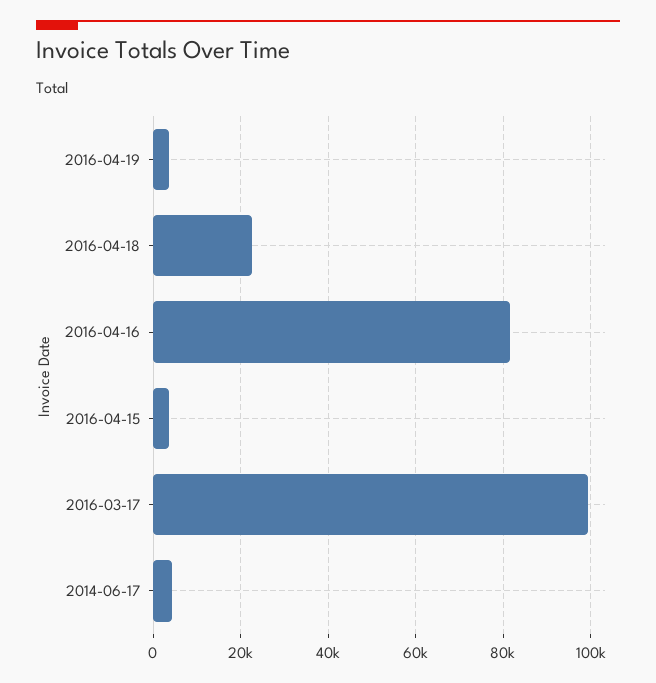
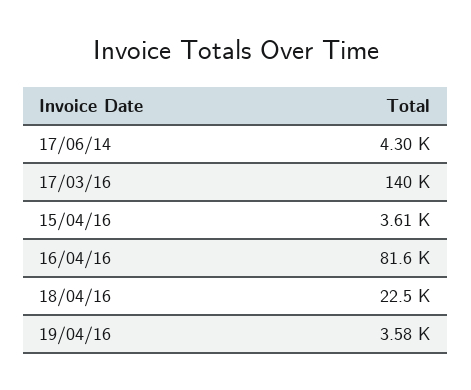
2016-03-17: 100000 -> 140000

